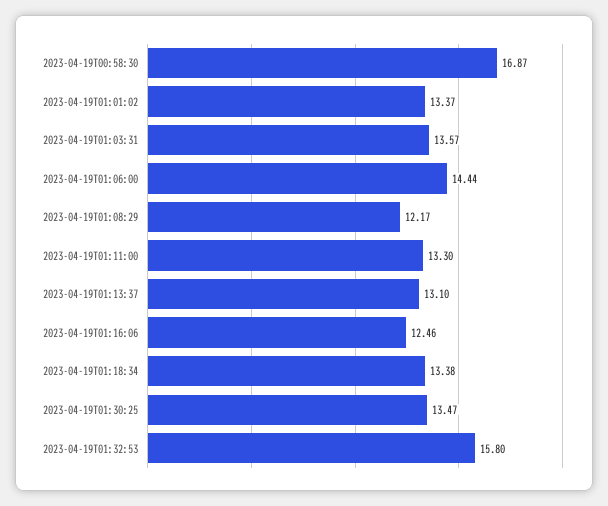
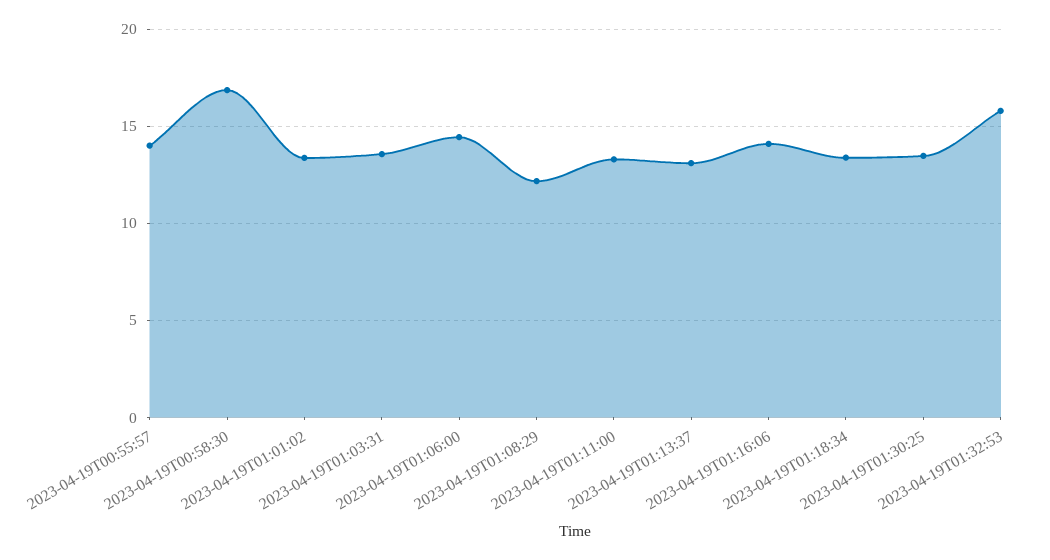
2023-04-19T01:16:06: 12.46 -> 14
2023-04-19T00:55:57: none -> 14

